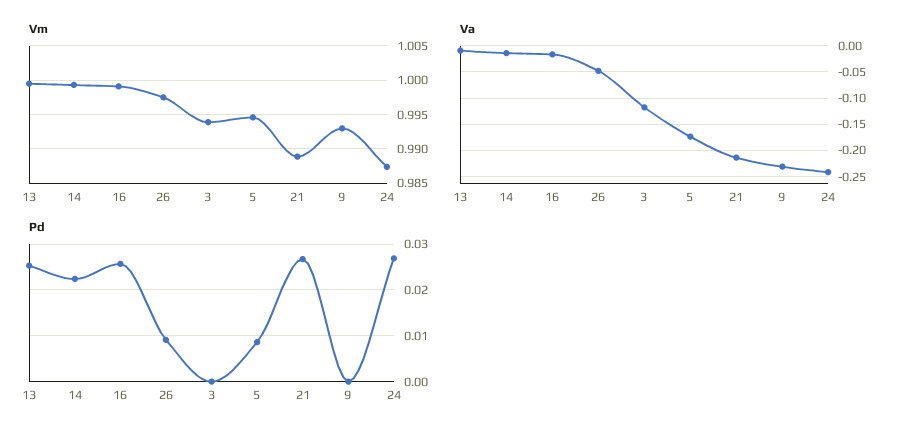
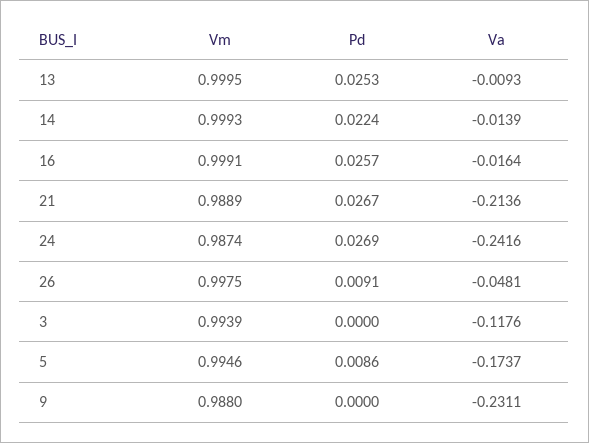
Vm, 9: 0.993 -> 0.988

